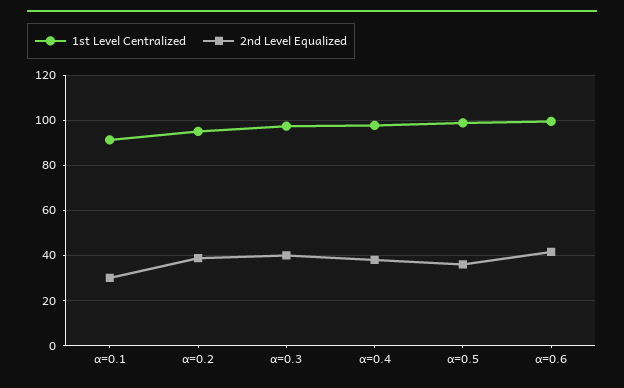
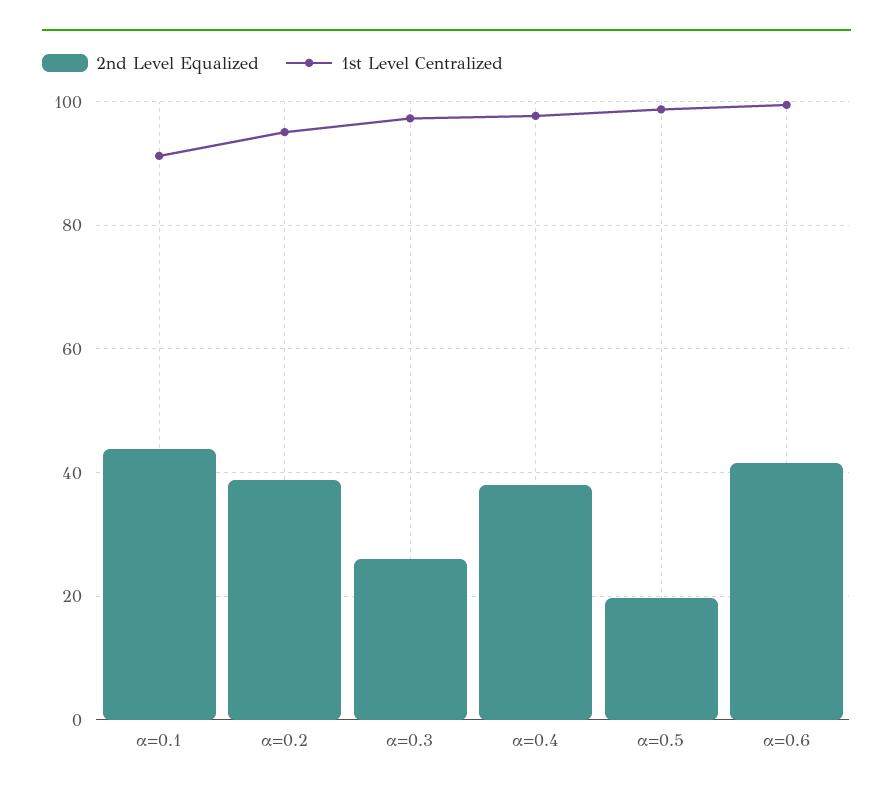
2nd Level Equalized, α=0.1: 30 -> 44
2nd Level Equalized, α=0.3: 40 -> 26
2nd Level Equalized, α=0.5: 35 -> 20

